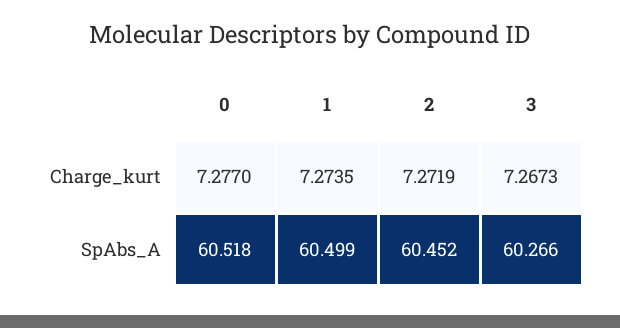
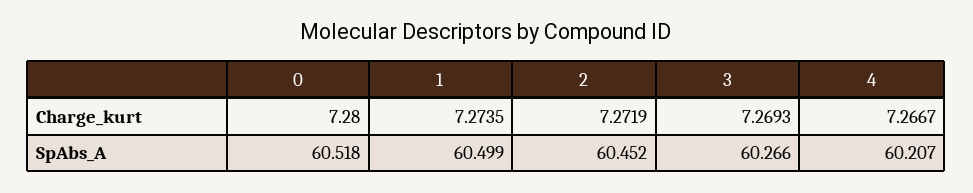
0, Charge_kurt: 7.277 -> 7.28
3, Charge_kurt: 7.2673 -> 7.2693
4, Charge_kurt: none -> 7.2667
4, SpAbs_A: none -> 60.207

